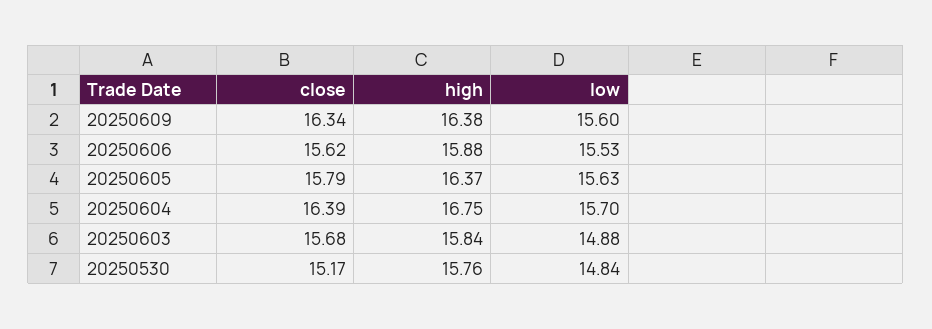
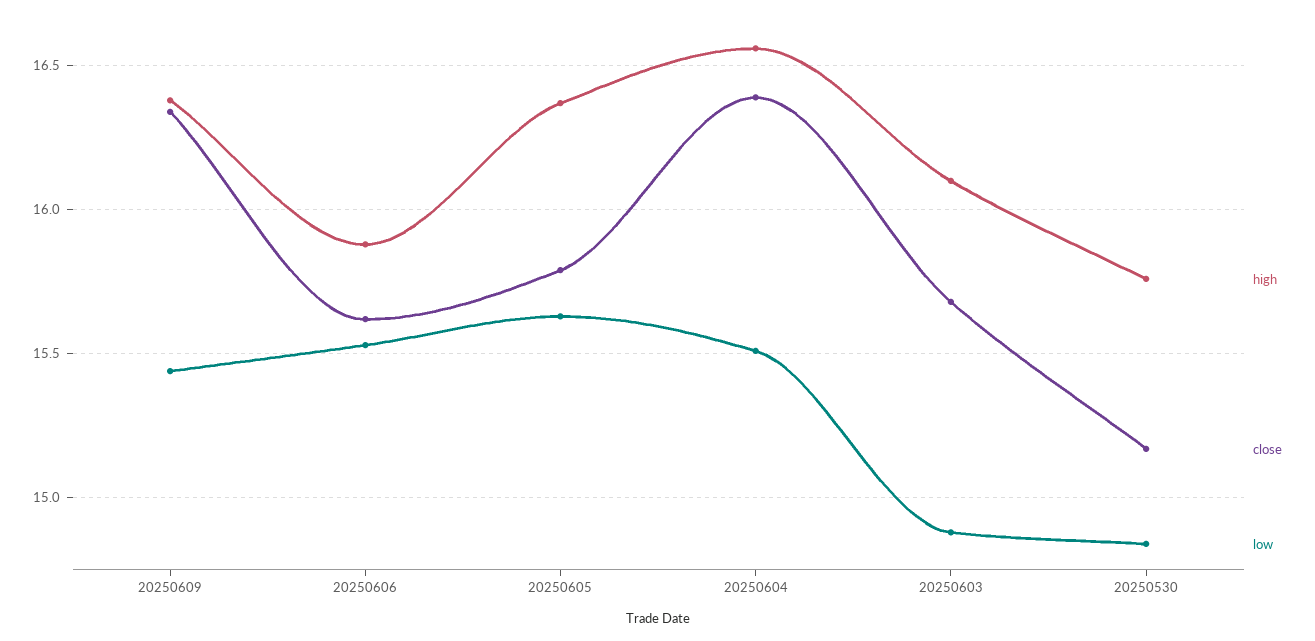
low, 20250609: 15.6 -> 15.45
high, 20250604: 16.75 -> 16.55
low, 20250604: 15.7 -> 15.5
high, 20250603: 15.84 -> 16.1

